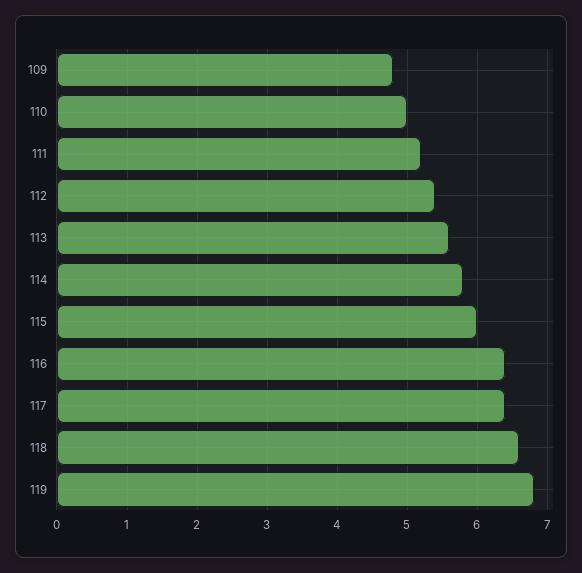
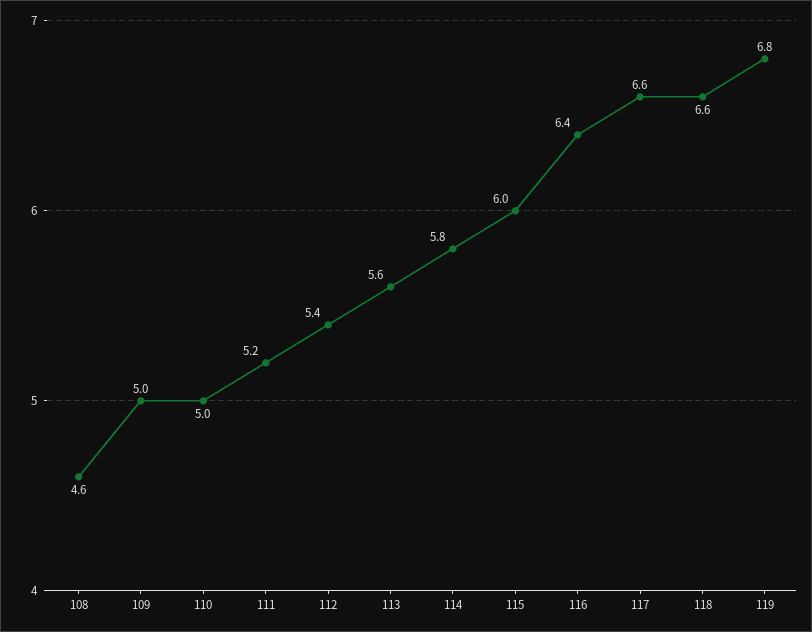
109: 4.8 -> 5
117: 6.4 -> 6.6
108: none -> 4.6

